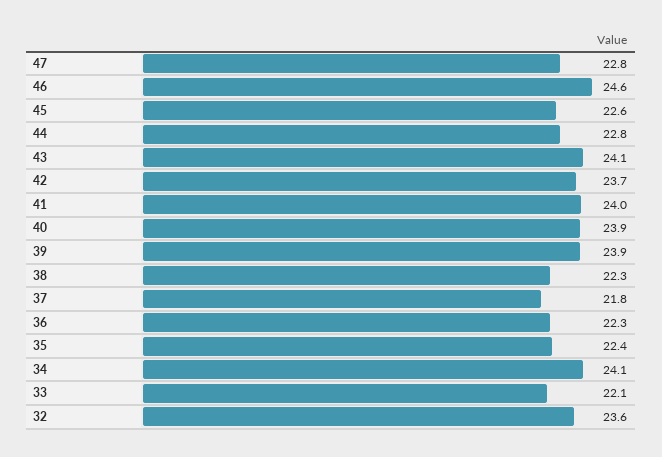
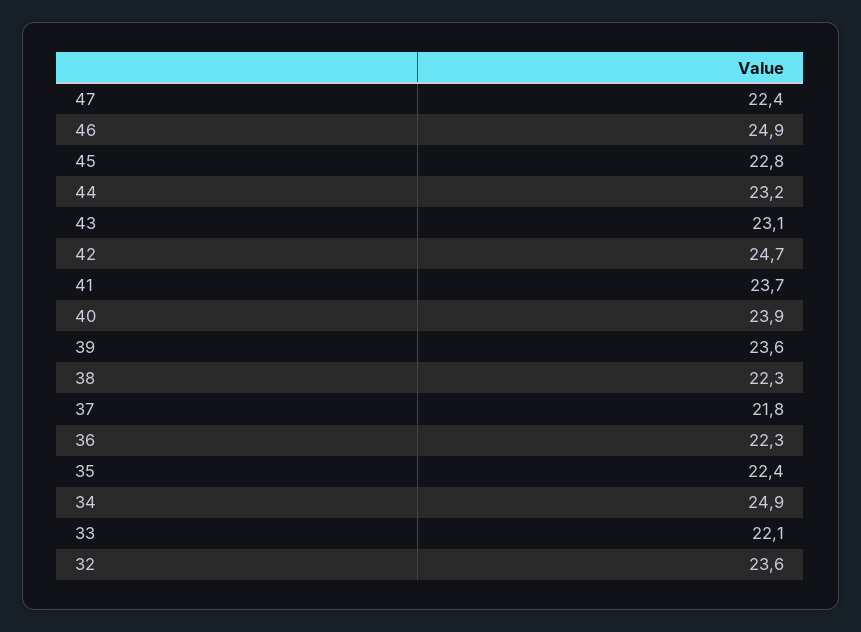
47: 22.8 -> 22.4
46: 24.6 -> 24.9
45: 22.6 -> 22.8
44: 22.8 -> 23.2
43: 24.1 -> 23.1
42: 23.7 -> 24.7
41: 24 -> 23.7
39: 23.9 -> 23.6
34: 24.1 -> 24.9

